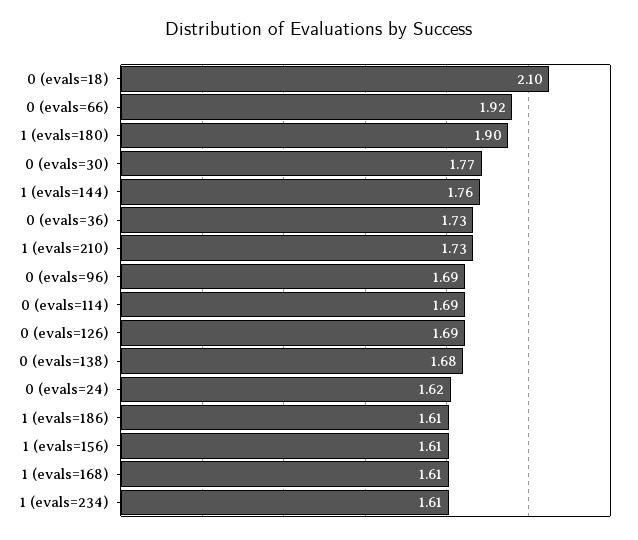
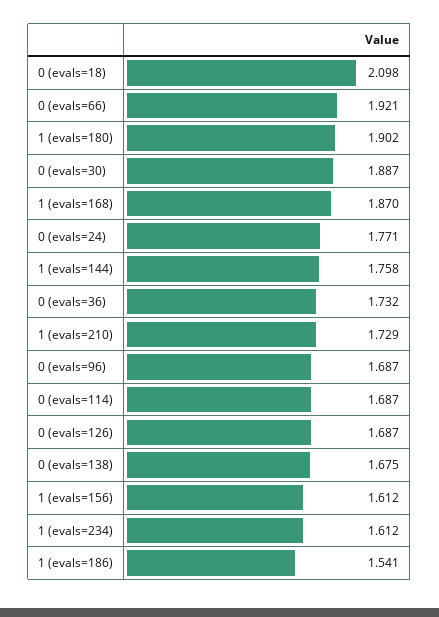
0 (evals=30): 1.77 -> 1.887
0 (evals=24): 1.62 -> 1.771
1 (evals=186): 1.61 -> 1.541
1 (evals=168): 1.61 -> 1.87

